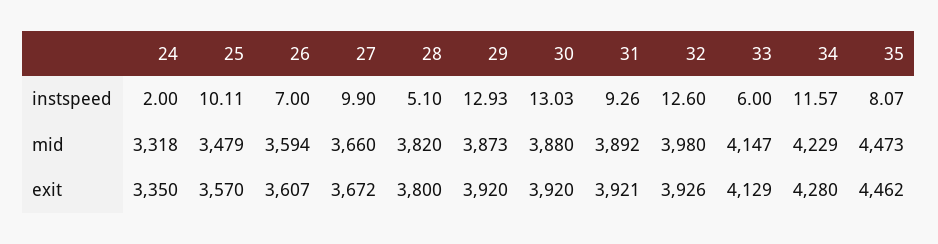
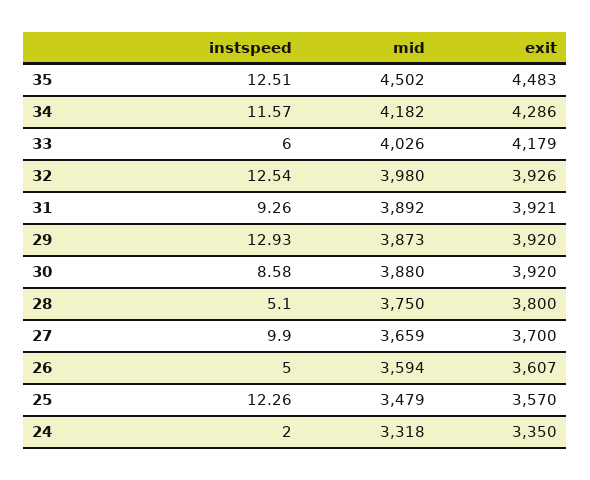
25, instspeed: 10.11 -> 12.26
26, instspeed: 7 -> 5
30, instspeed: 13.03 -> 8.58
32, instspeed: 12.6 -> 12.54
35, instspeed: 8.07 -> 12.51
27, mid: 3660 -> 3659
28, mid: 3820 -> 3750
33, mid: 4147 -> 4026
34, mid: 4229 -> 4182
35, mid: 4473 -> 4502
27, exit: 3672 -> 3700
33, exit: 4129 -> 4179
34, exit: 4280 -> 4286
35, exit: 4462 -> 4483

